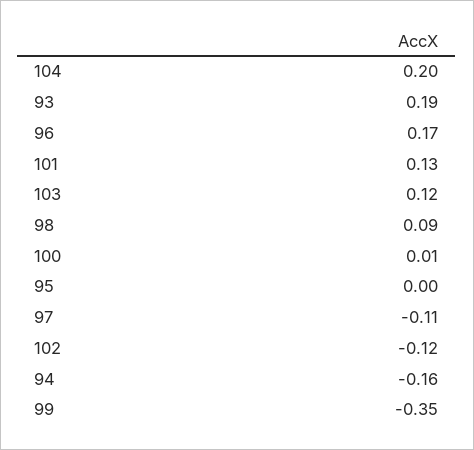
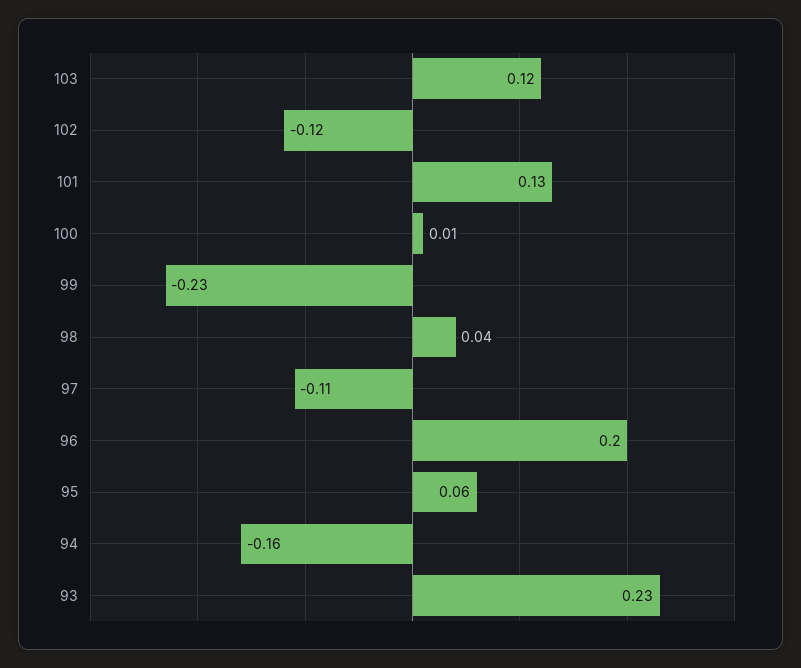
104: 0.2 -> none
93: 0.19 -> 0.23
96: 0.17 -> 0.2
98: 0.09 -> 0.04
95: 0 -> 0.06
99: -0.35 -> -0.23

